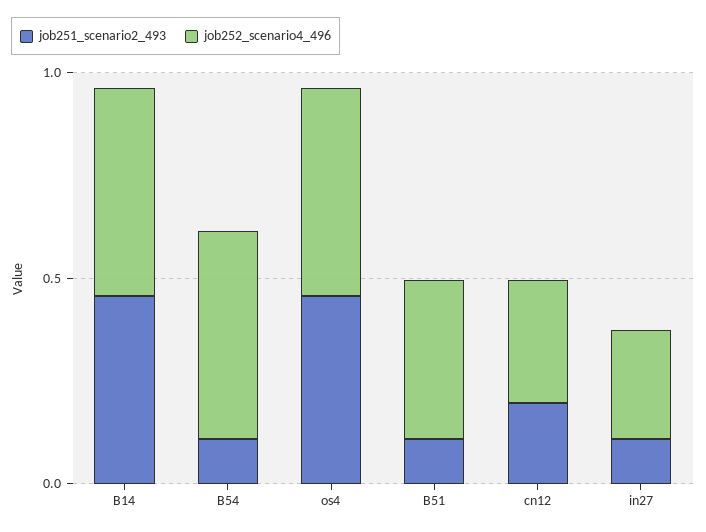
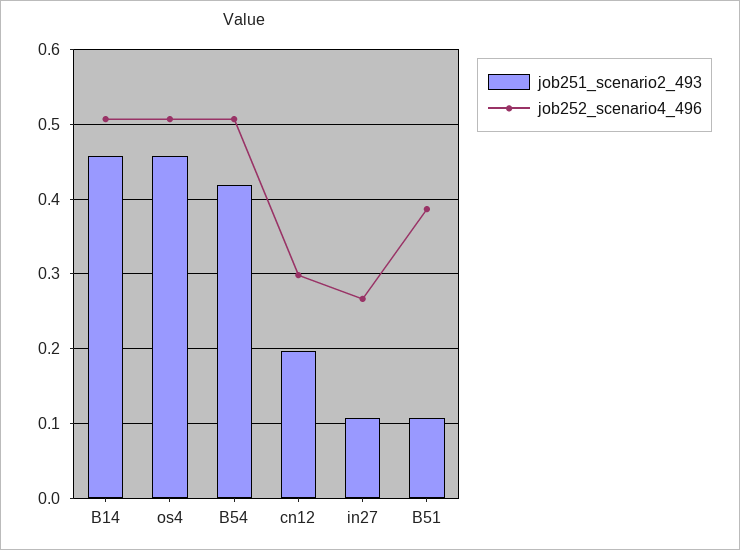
job251_scenario2_493, B54: 0.1 -> 0.42

